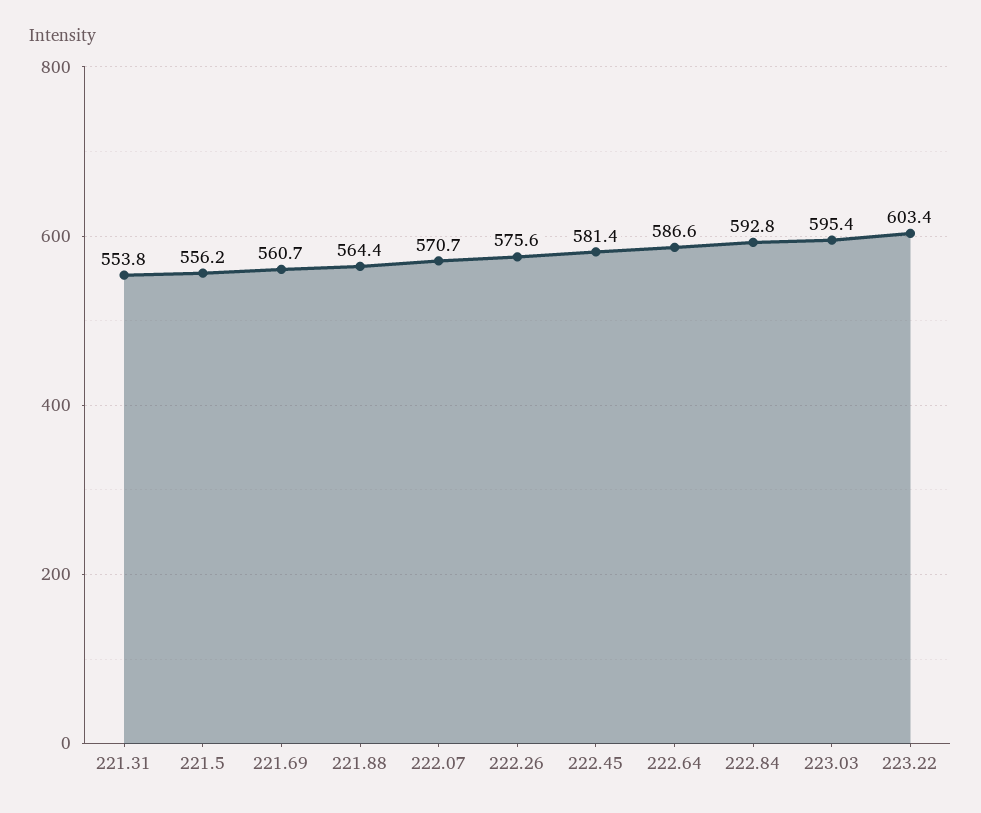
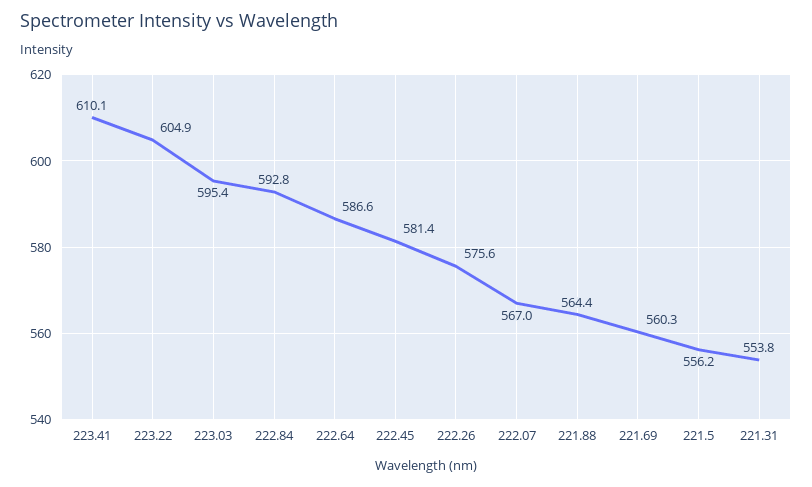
221.69: 560.7 -> 560.3
222.07: 570.7 -> 567
223.22: 603.4 -> 604.9
223.41: none -> 610.1

